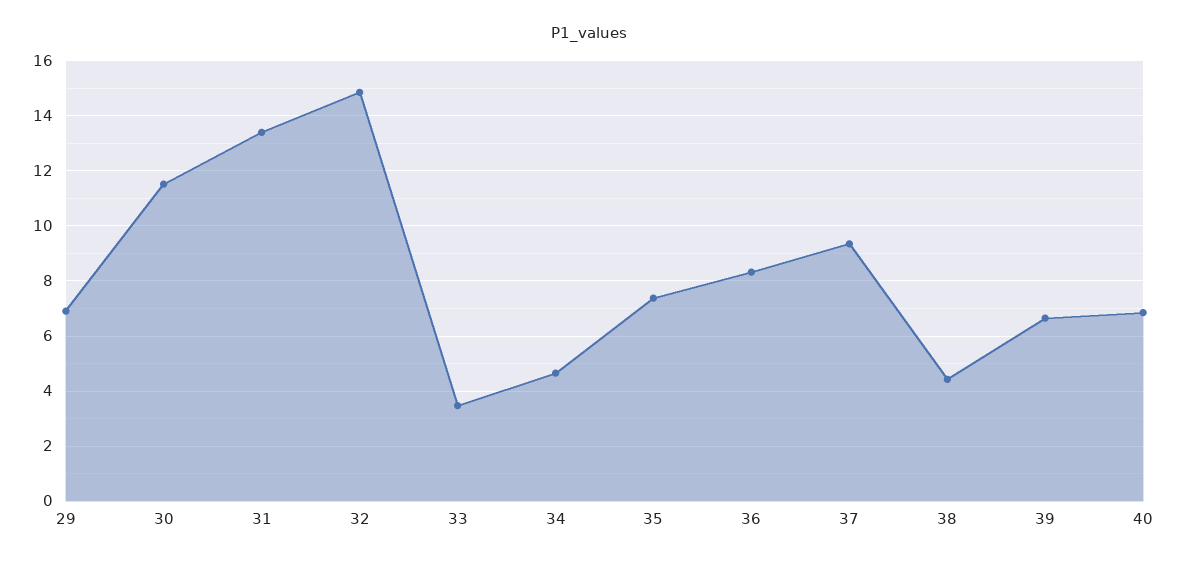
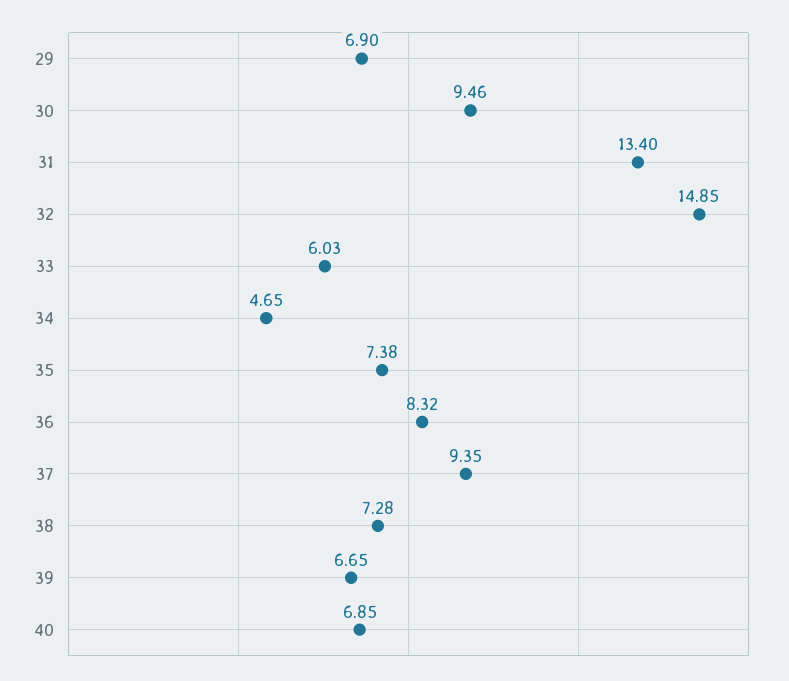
30: 11.5 -> 9.46
33: 3.5 -> 6.03
38: 4.5 -> 7.28

